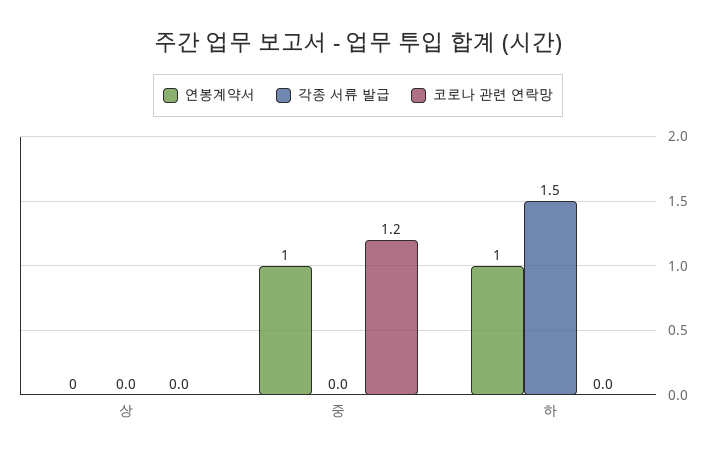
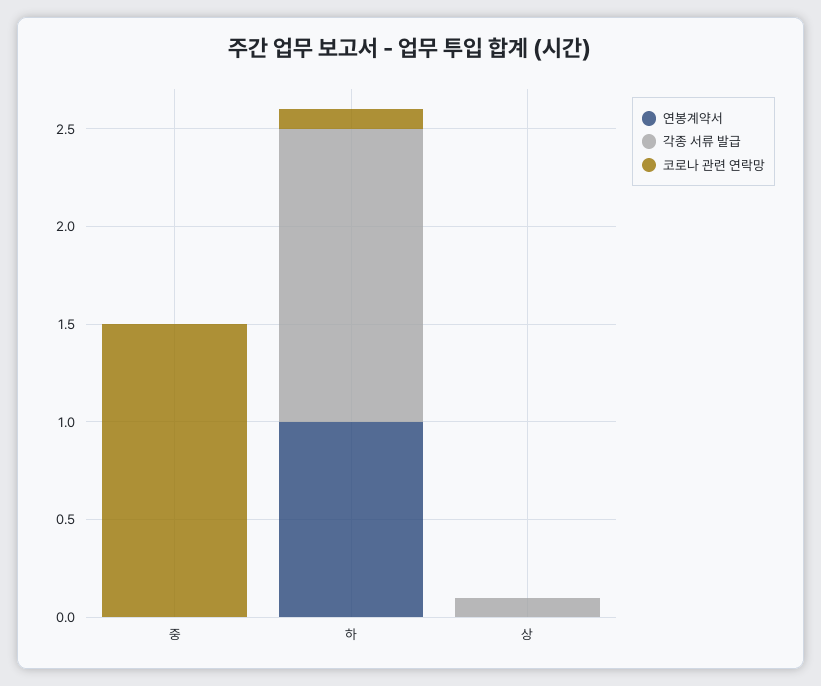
각종 서류 발급, 상: 0 -> 0.1
연봉계약서, 중: 1 -> 0
코로나 관련 연락망, 중: 1.2 -> 1.5
코로나 관련 연락망, 하: 0 -> 0.1

